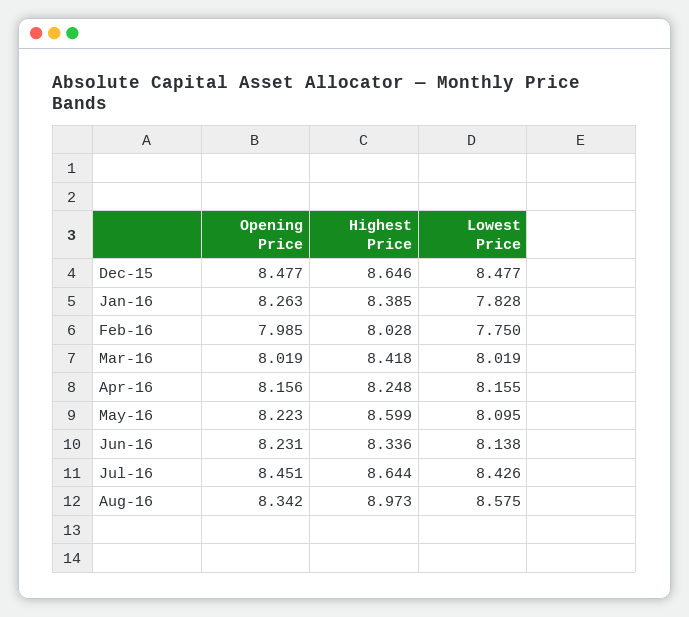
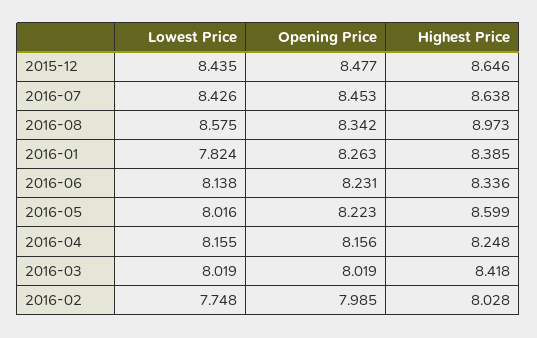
Lowest Price, Dec-15: 8.477 -> 8.435
Lowest Price, Jan-16: 7.828 -> 7.824
Lowest Price, Feb-16: 7.75 -> 7.748
Lowest Price, May-16: 8.095 -> 8.016
Opening Price, Jul-16: 8.451 -> 8.453
Highest Price, Jul-16: 8.644 -> 8.638

